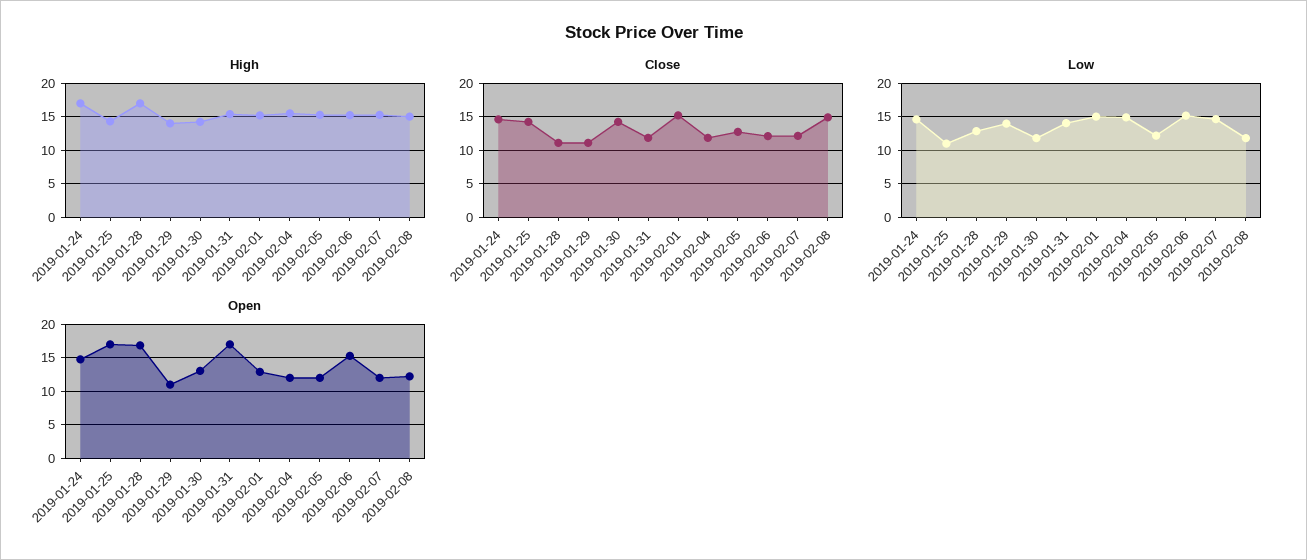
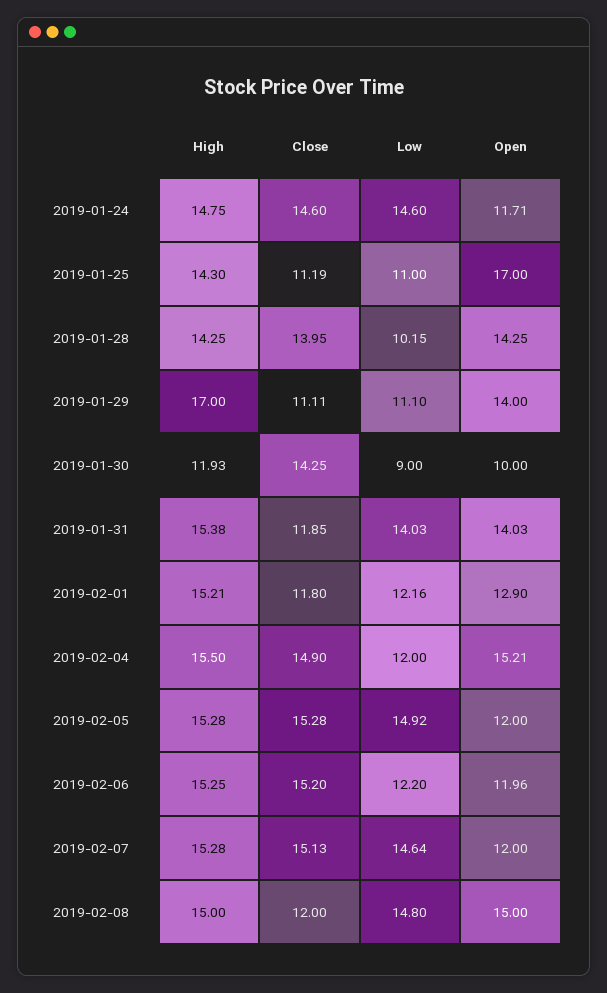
High, 2019-01-24: 17 -> 14.75
High, 2019-01-28: 17 -> 14.25
High, 2019-01-29: 14 -> 17
High, 2019-01-30: 14 -> 11.93
Close, 2019-01-25: 14 -> 11.19
Close, 2019-01-28: 11 -> 13.95
Close, 2019-02-01: 15 -> 11.8
Close, 2019-02-04: 12 -> 14.9
Close, 2019-02-05: 13 -> 15.28
Close, 2019-02-06: 12 -> 15.2
Close, 2019-02-07: 12 -> 15.13
Close, 2019-02-08: 15 -> 12
Low, 2019-01-28: 13 -> 10.15
Low, 2019-01-29: 14 -> 11.1
Low, 2019-01-30: 12 -> 9
Low, 2019-02-01: 15 -> 12.16
Low, 2019-02-04: 15 -> 12
Low, 2019-02-05: 12 -> 14.92
Low, 2019-02-06: 15 -> 12.2
Low, 2019-02-08: 12 -> 14.8
Open, 2019-01-24: 15 -> 11.71
Open, 2019-01-28: 17 -> 14.25
Open, 2019-01-29: 11 -> 14
Open, 2019-01-30: 13 -> 10
Open, 2019-01-31: 17 -> 14.03
Open, 2019-02-04: 12 -> 15.21
Open, 2019-02-06: 15 -> 11.96
Open, 2019-02-08: 12 -> 15

